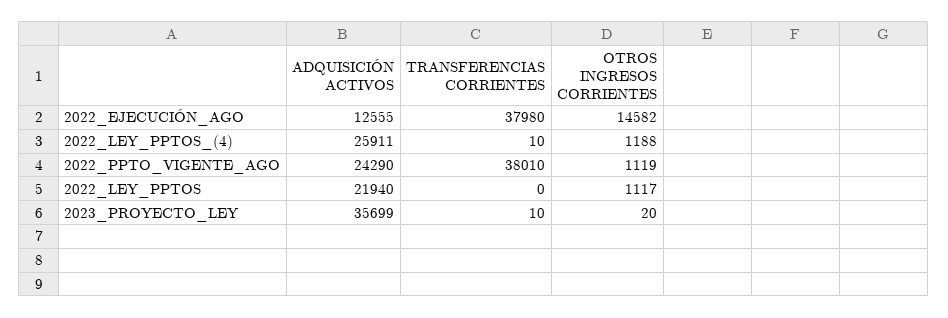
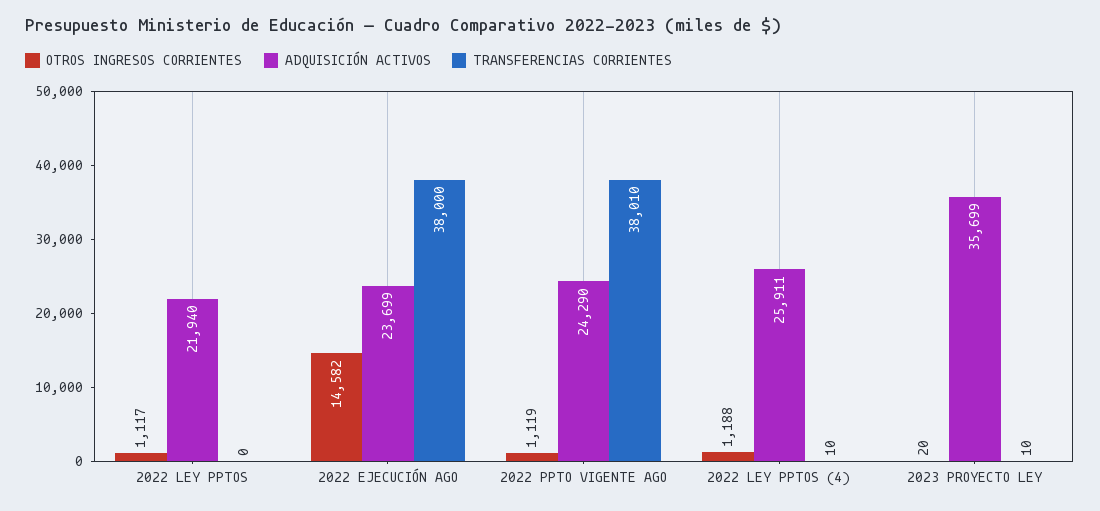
ADQUISICIÓN ACTIVOS, 2022_EJECUCIÓN_AGO: 12555 -> 23699
TRANSFERENCIAS CORRIENTES, 2022_EJECUCIÓN_AGO: 37980 -> 38000

